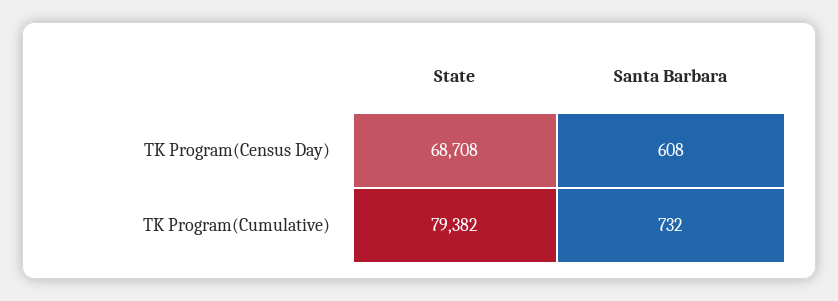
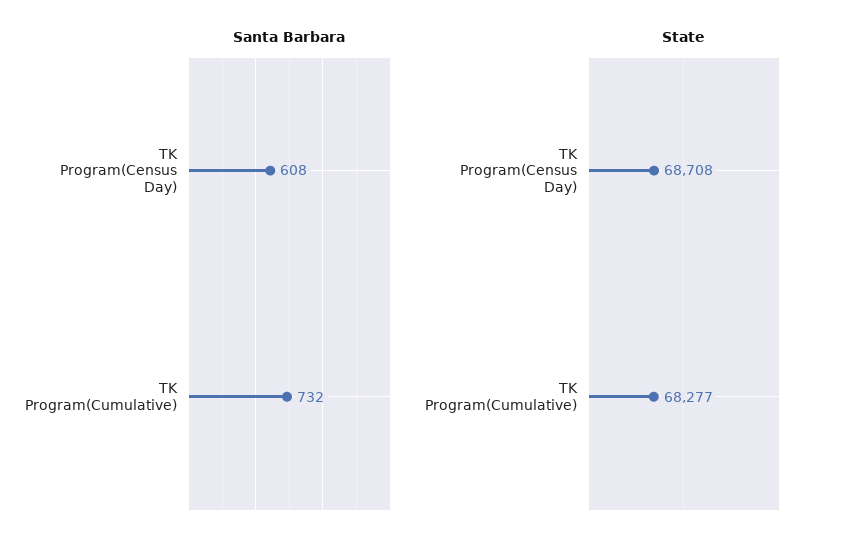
State, TK Program(Cumulative): 79382 -> 68277

